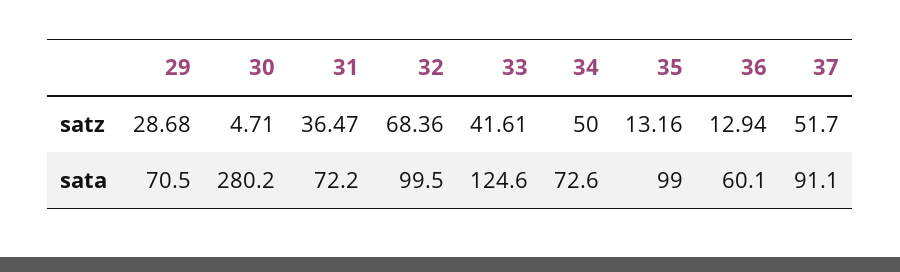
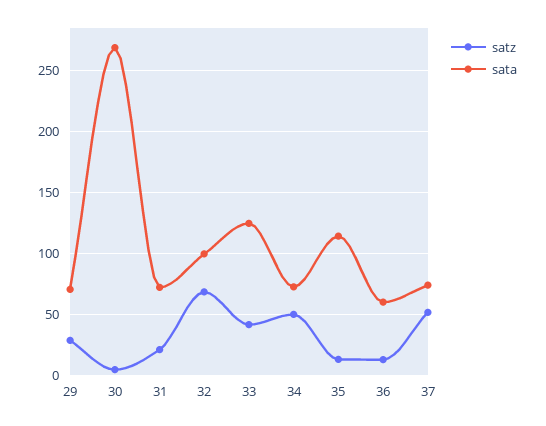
satz, 31: 36.47 -> 20
sata, 30: 280.2 -> 270
sata, 35: 99 -> 115
sata, 37: 91.1 -> 75

